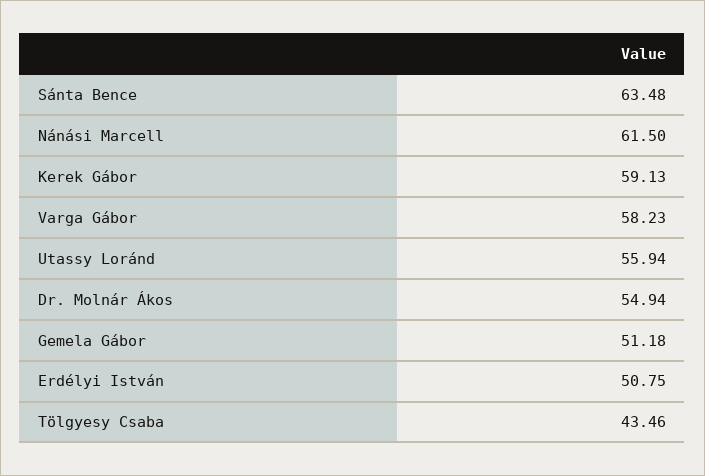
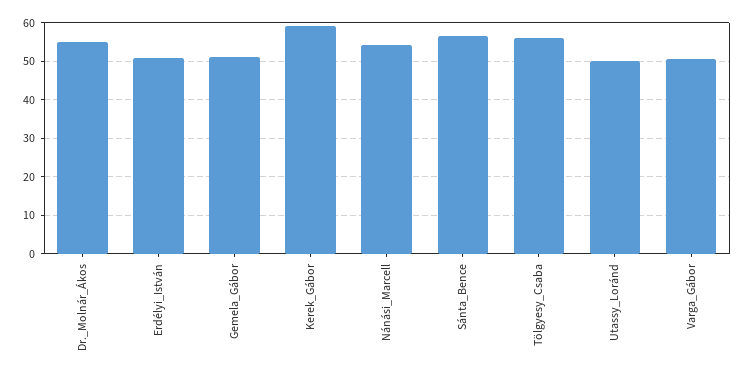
Sánta Bence: 63.48 -> 56
Nánási Marcell: 61.5 -> 54
Varga Gábor: 58.23 -> 50
Utassy Loránd: 55.94 -> 50
Tölgyesy Csaba: 43.46 -> 56

